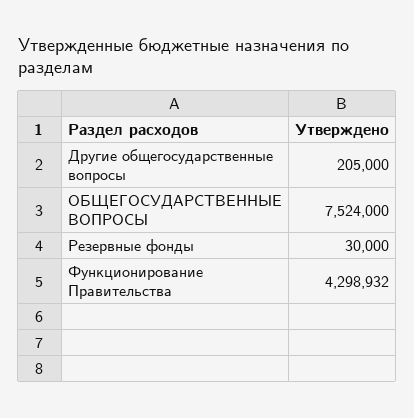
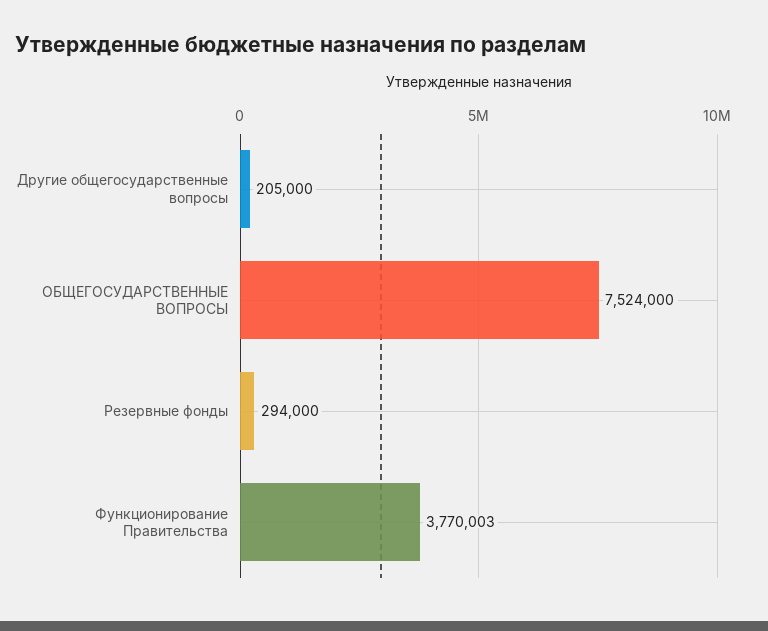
Резервные фонды: 30000 -> 294000
Функционирование Правительства: 4298932 -> 3770003

